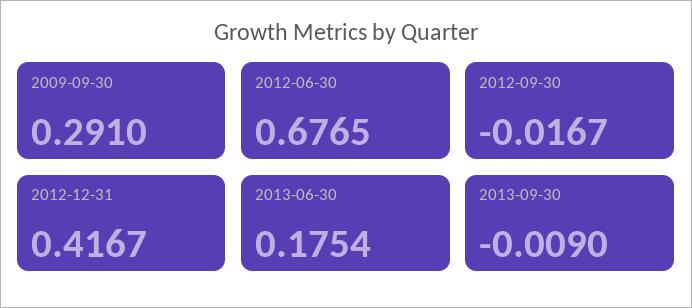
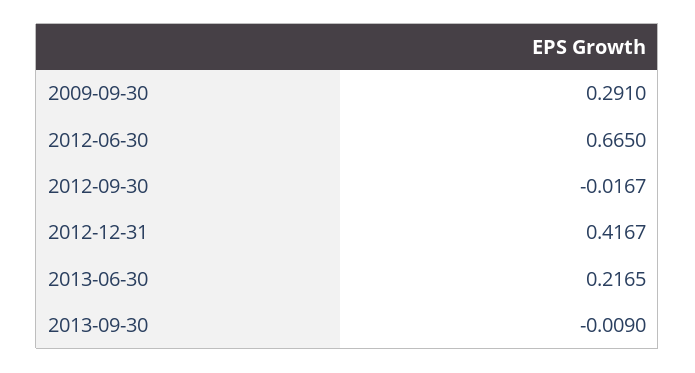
2012-06-30: 0.6765 -> 0.665
2013-06-30: 0.1754 -> 0.2165

